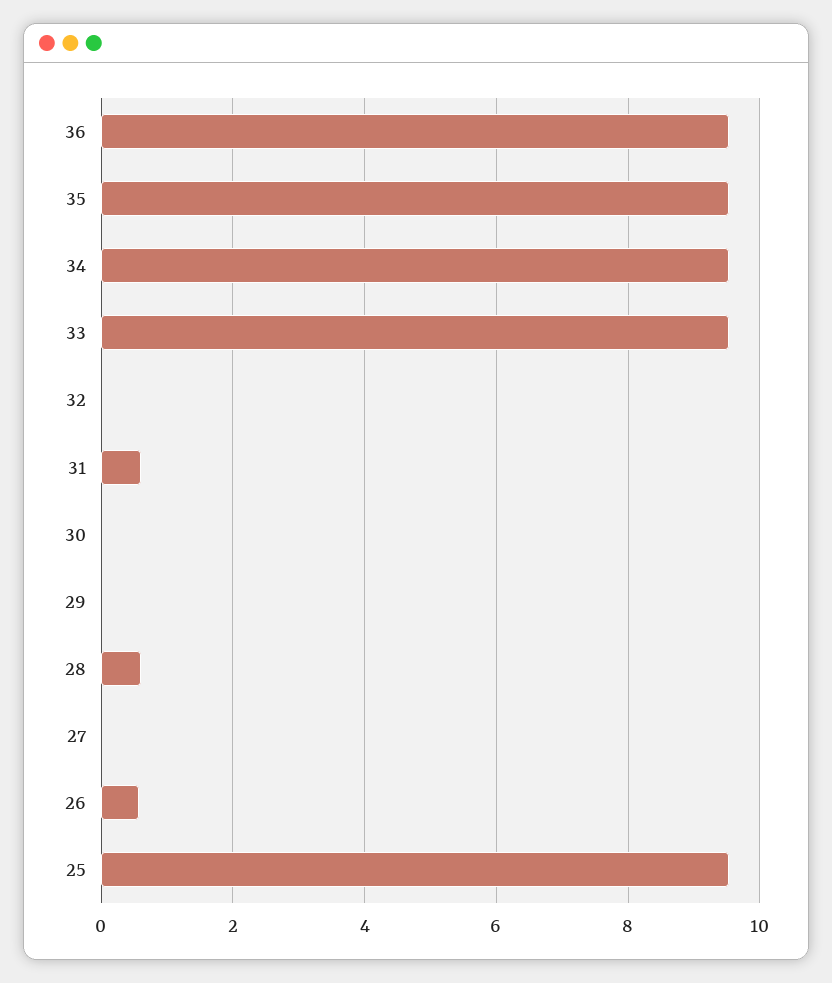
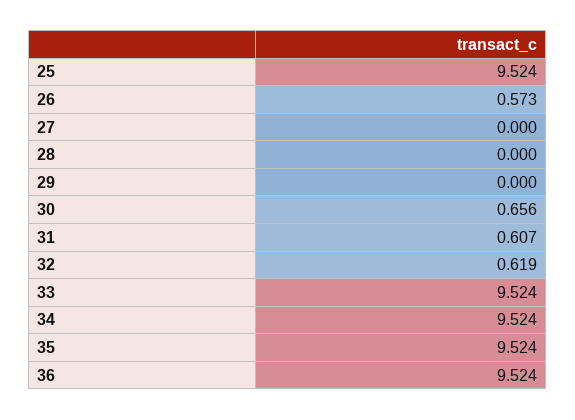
32: 0 -> 0.619
30: 0 -> 0.656
28: 0.6 -> 0

